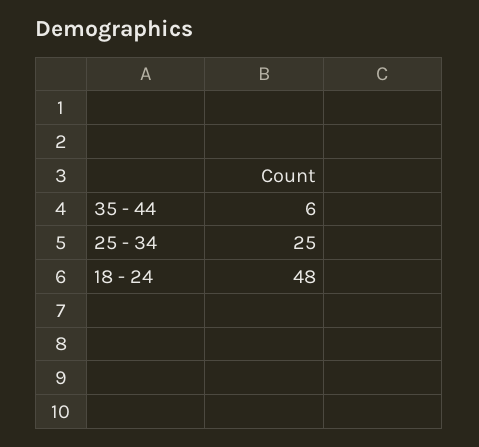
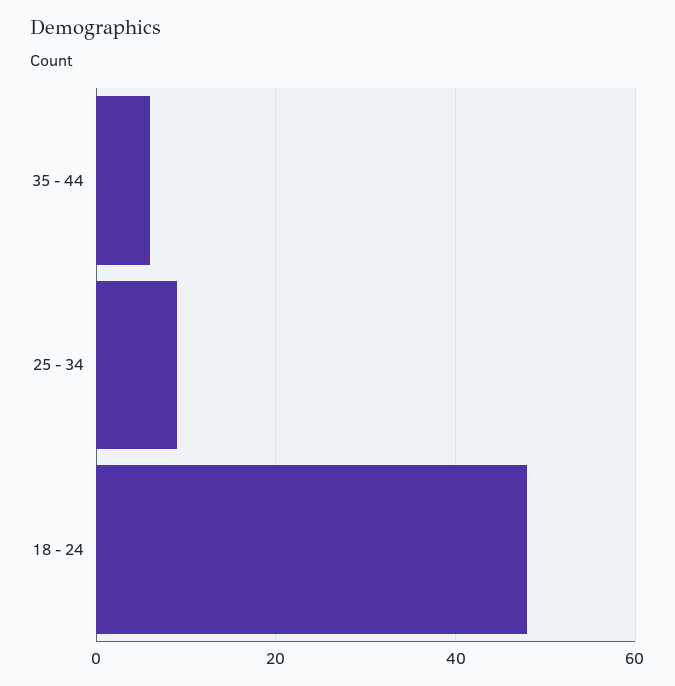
25 - 34: 25 -> 10

